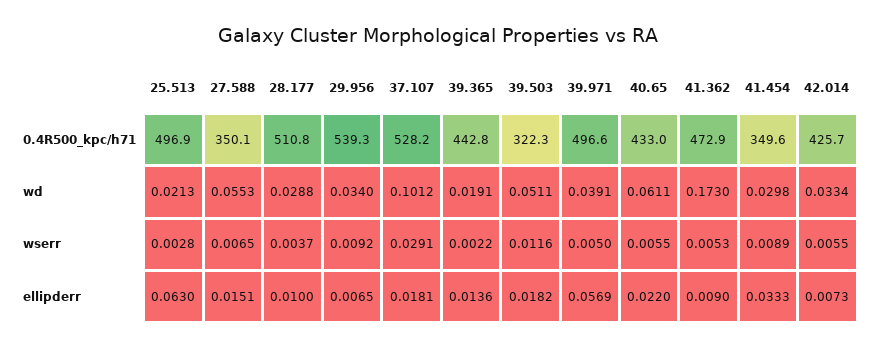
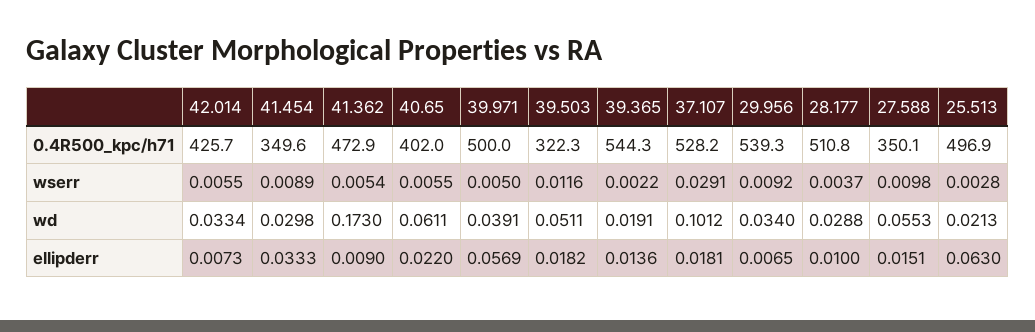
39.365, 0.4R500_kpc/h71: 442.8 -> 544.3
39.971, 0.4R500_kpc/h71: 496.6 -> 500
40.65, 0.4R500_kpc/h71: 433 -> 402
27.588, wserr: 0.0065 -> 0.0098
41.362, wserr: 0.0053 -> 0.0054

